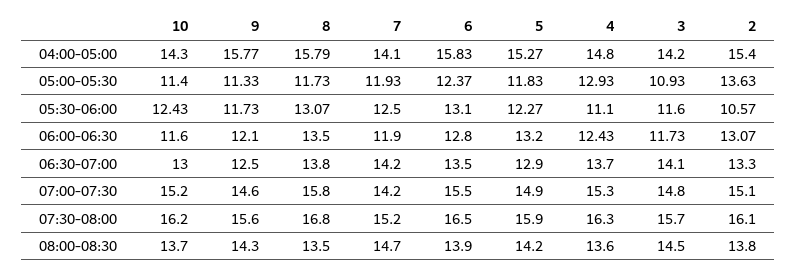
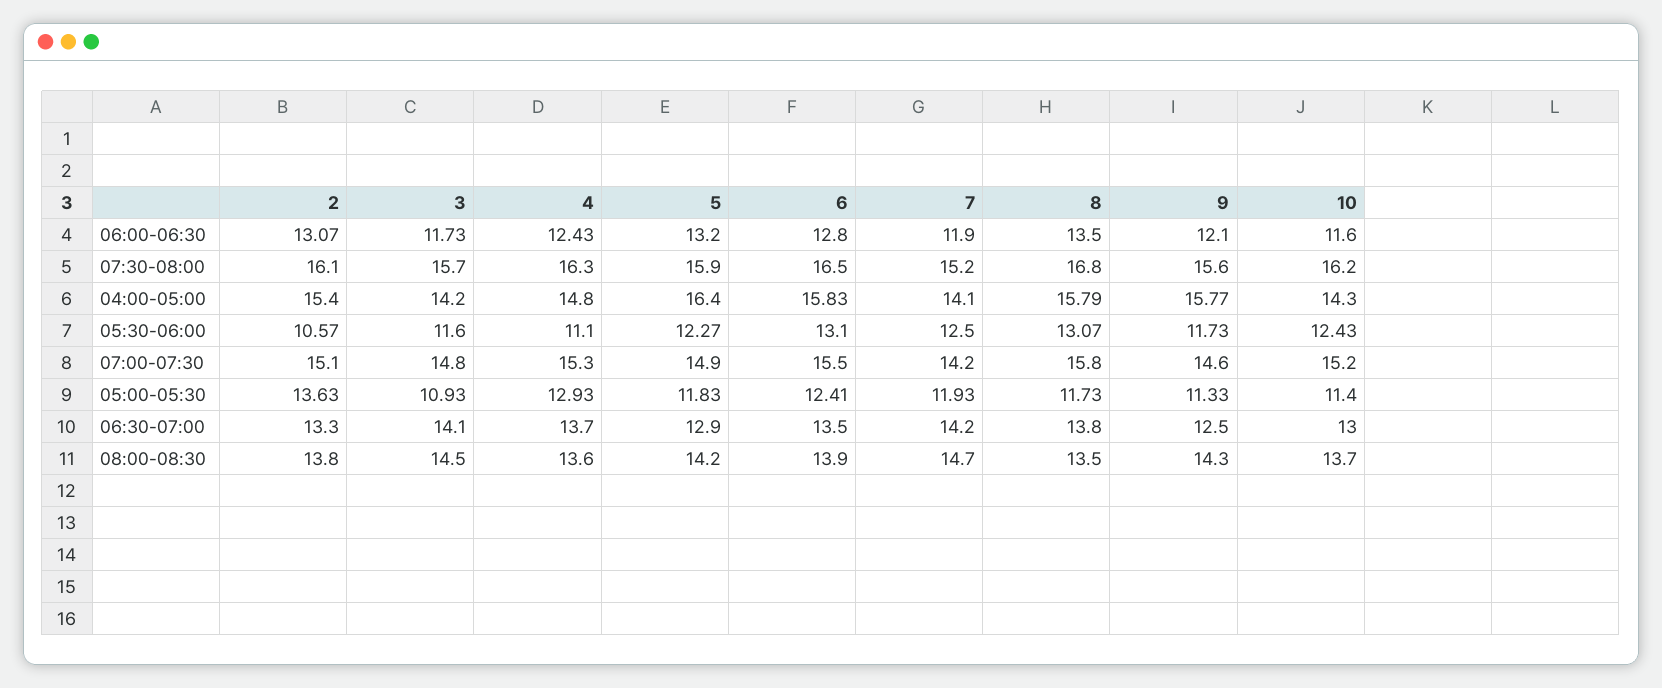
5, 04:00-05:00: 15.27 -> 16.4
6, 05:00-05:30: 12.37 -> 12.41

